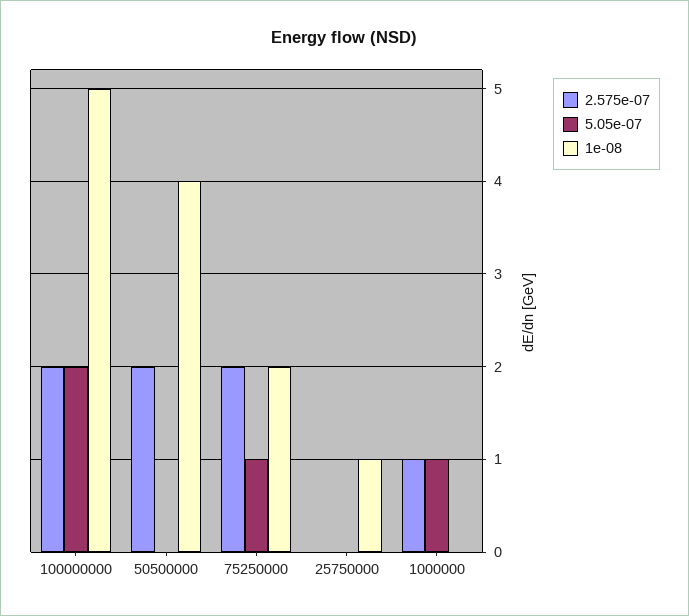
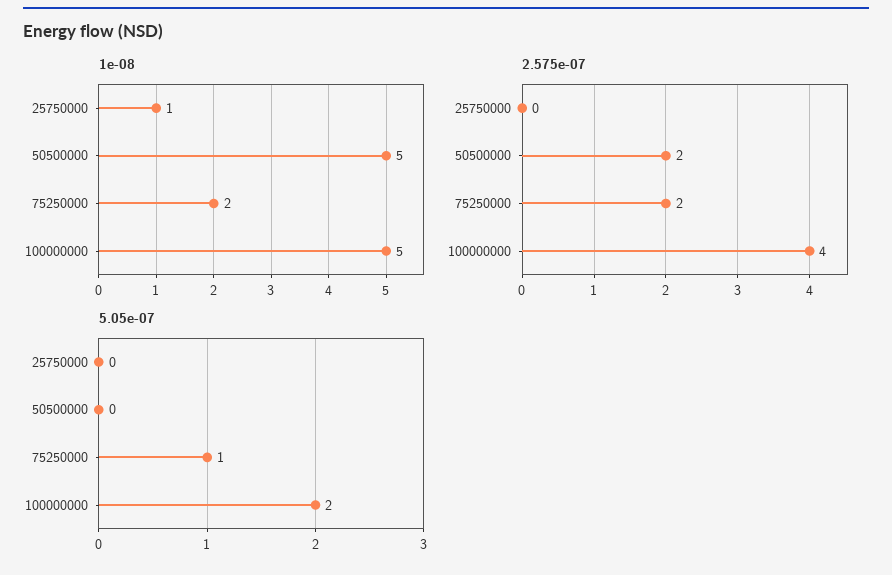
2.575e-07, 100000000: 2 -> 4
1e-08, 50500000: 4 -> 5
2.575e-07, 1000000: 1 -> none
5.05e-07, 1000000: 1 -> none
1e-08, 1000000: 0 -> none

